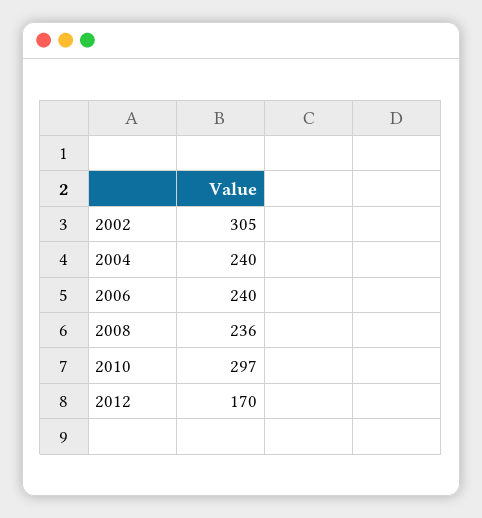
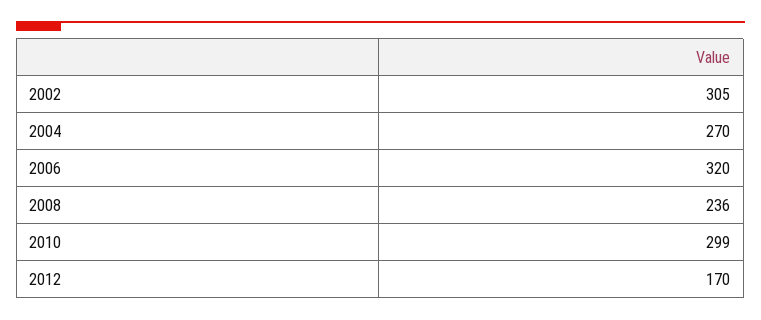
2004: 240 -> 270
2006: 240 -> 320
2010: 297 -> 299

